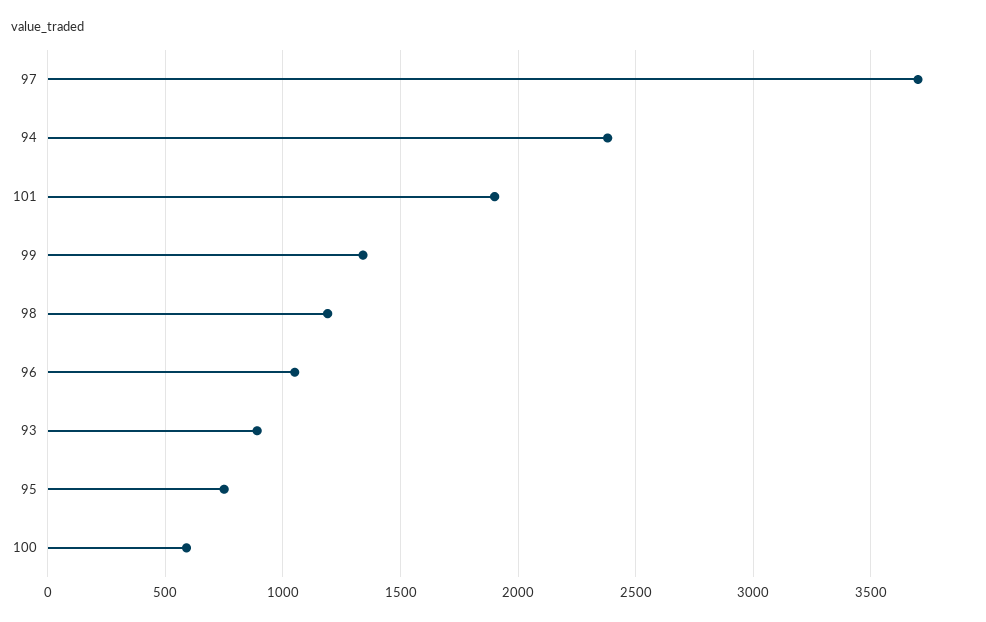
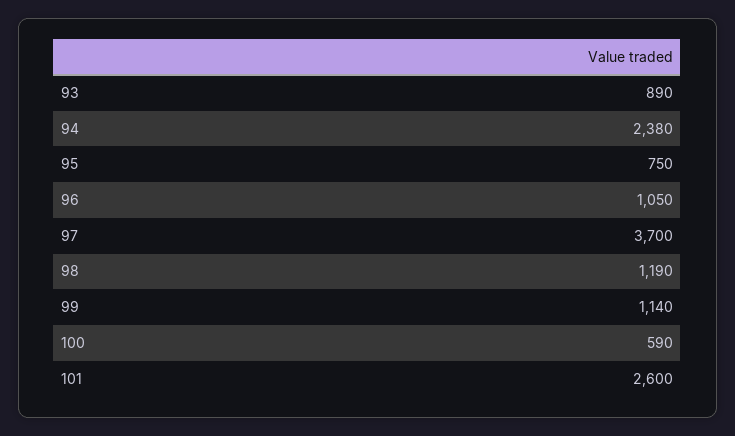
101: 1900 -> 2600
99: 1350 -> 1140

